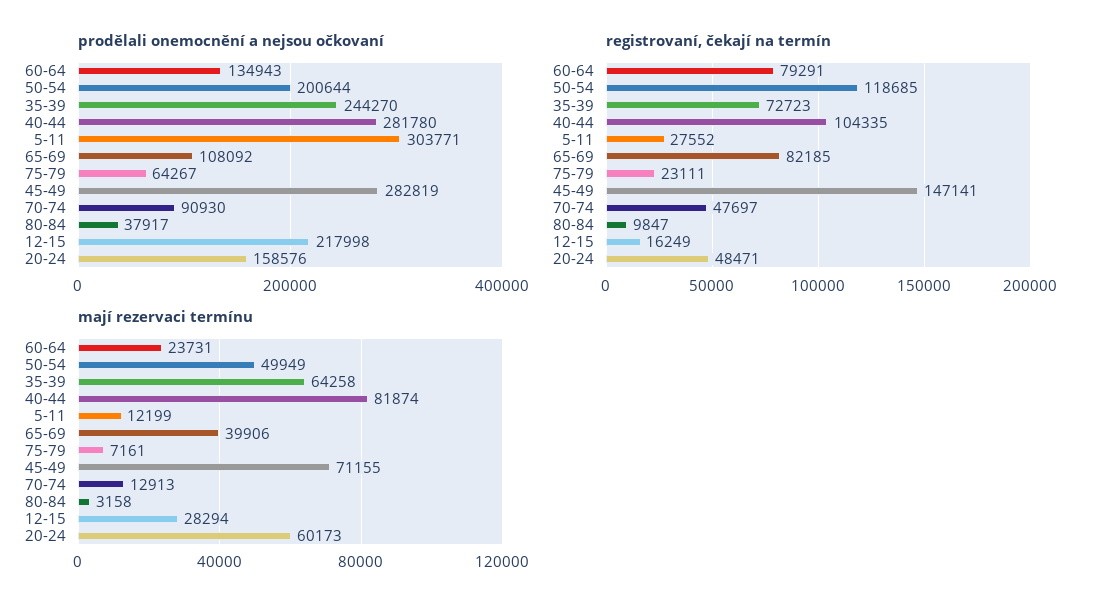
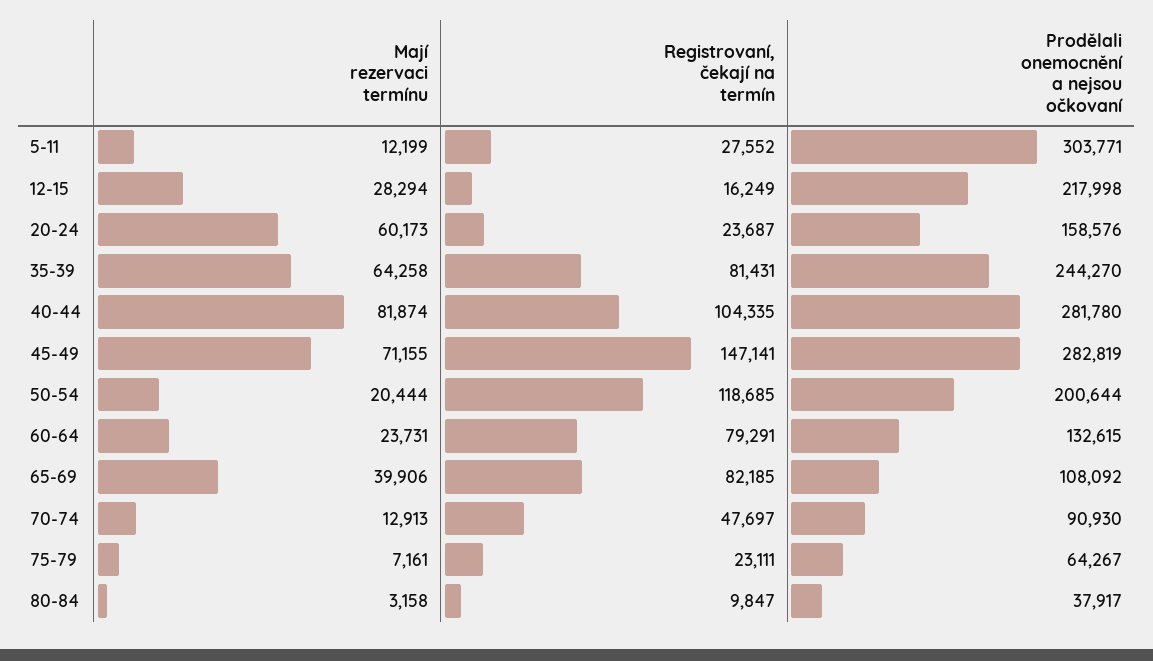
prodělali onemocnění a nejsou očkovaní, 60-64: 134943 -> 132615
registrovaní, čekají na termín, 35-39: 72723 -> 81431
registrovaní, čekají na termín, 20-24: 48471 -> 23687
mají rezervaci termínu, 50-54: 49949 -> 20444

